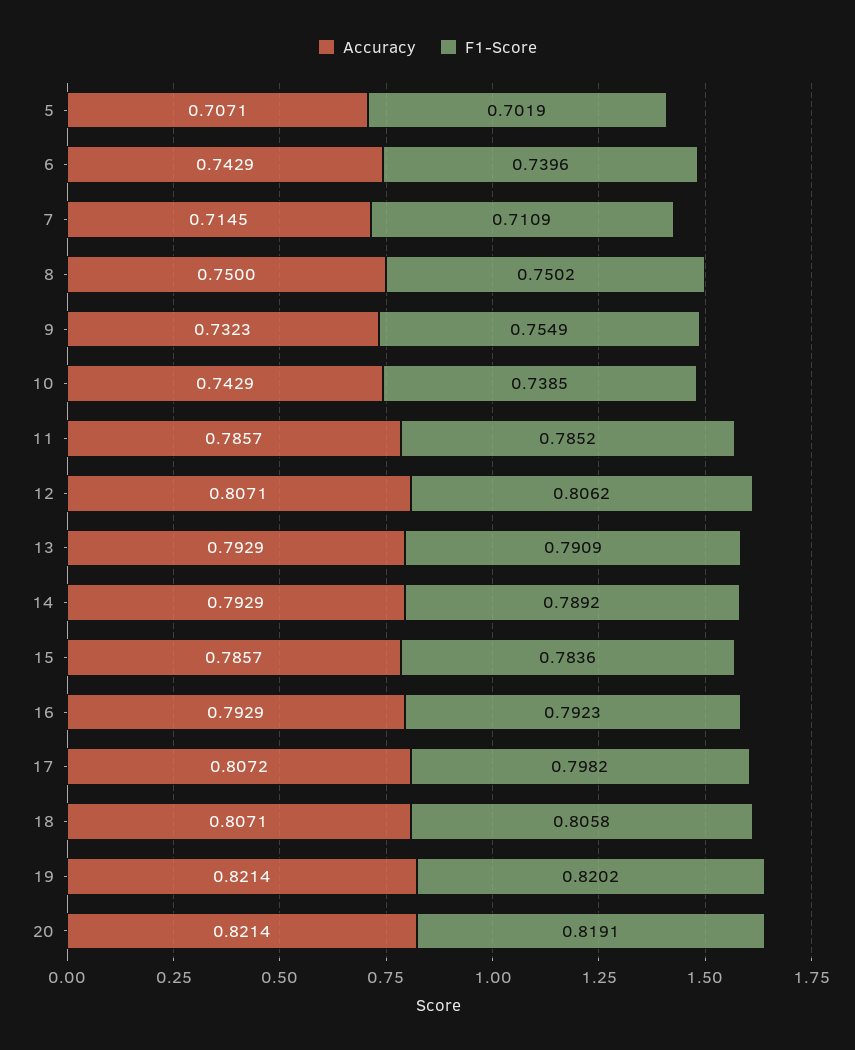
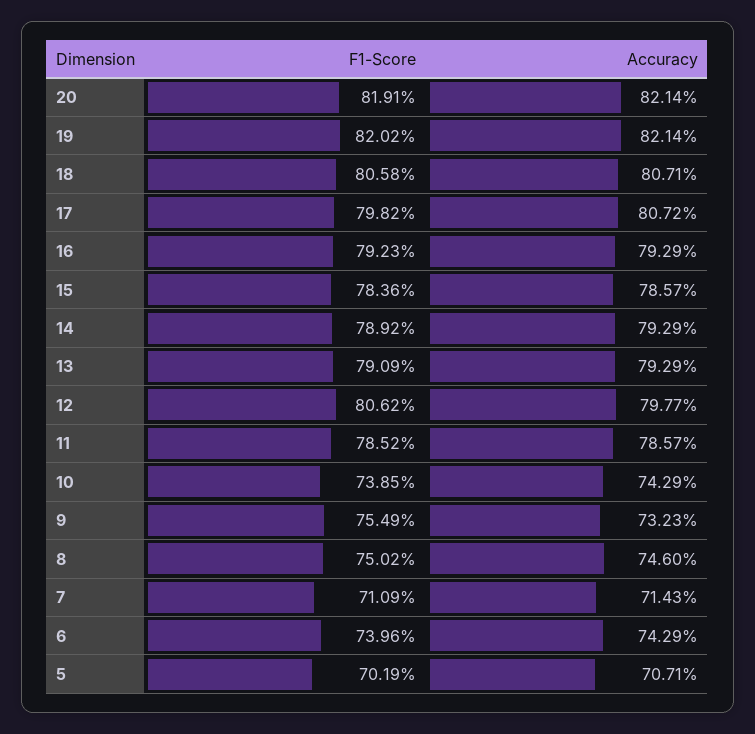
Accuracy, 7: 0.7145 -> 0.7143
Accuracy, 8: 0.75 -> 0.746
Accuracy, 12: 0.8071 -> 0.7977

